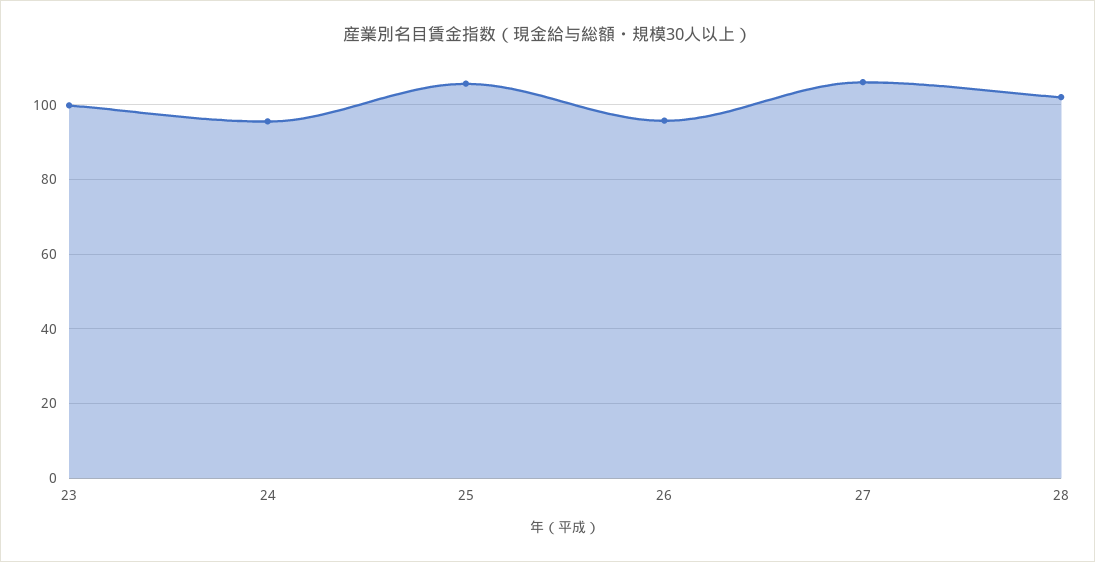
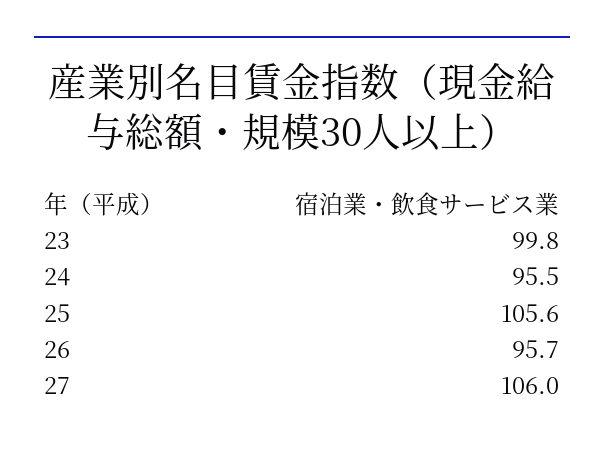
28: 102 -> none

